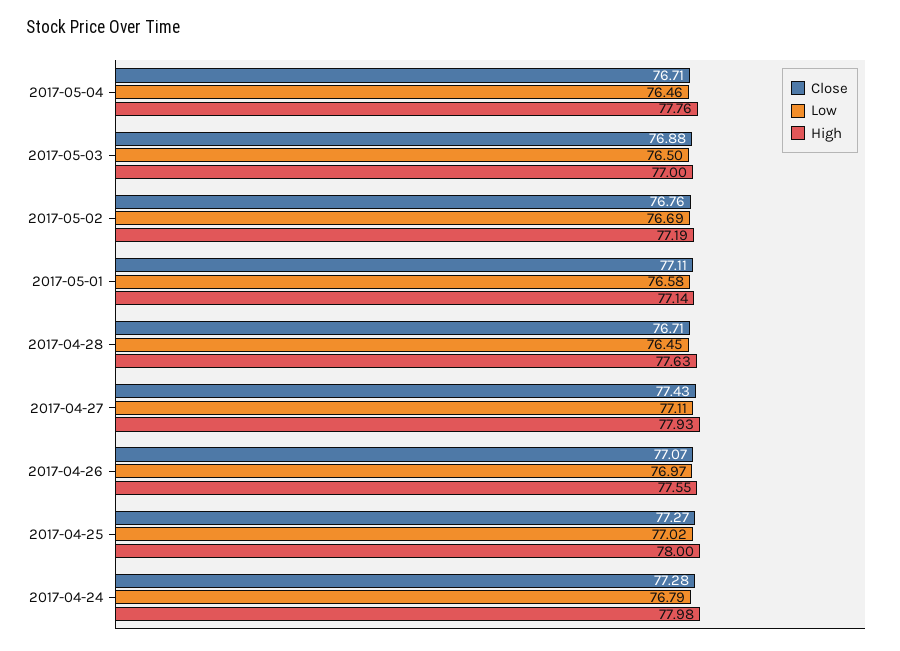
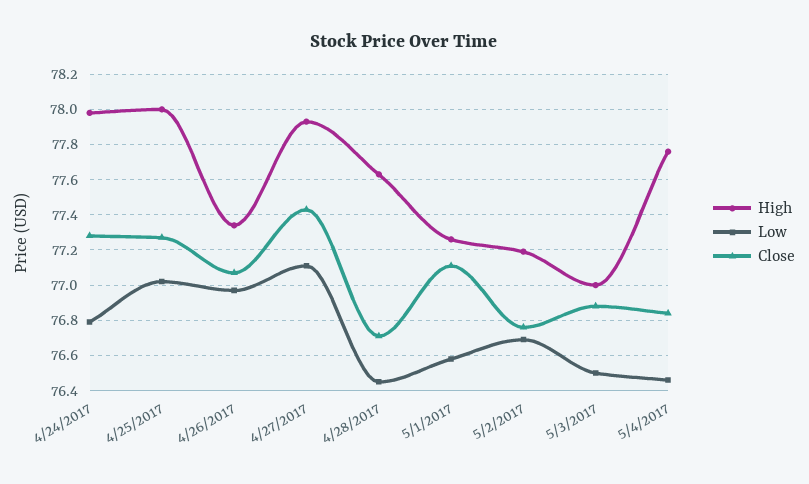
Close, 2017-05-04: 76.71 -> 76.85
High, 2017-05-01: 77.14 -> 77.25
High, 2017-04-26: 77.55 -> 77.35

